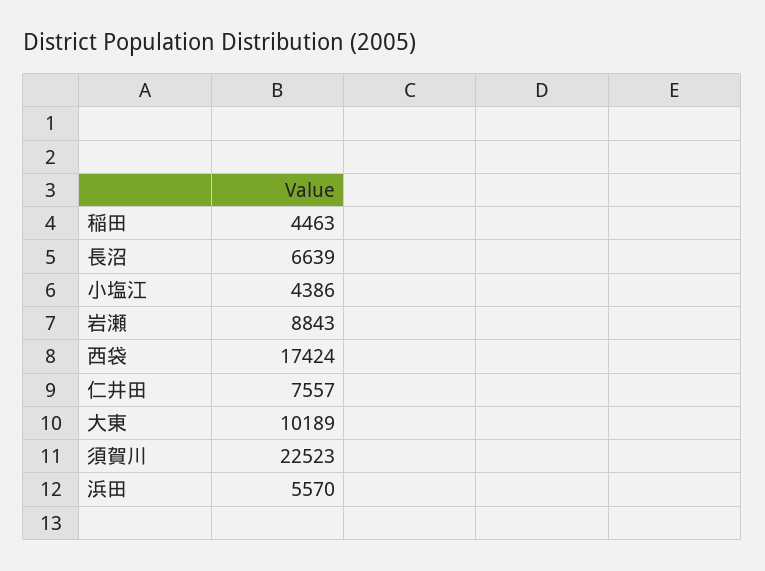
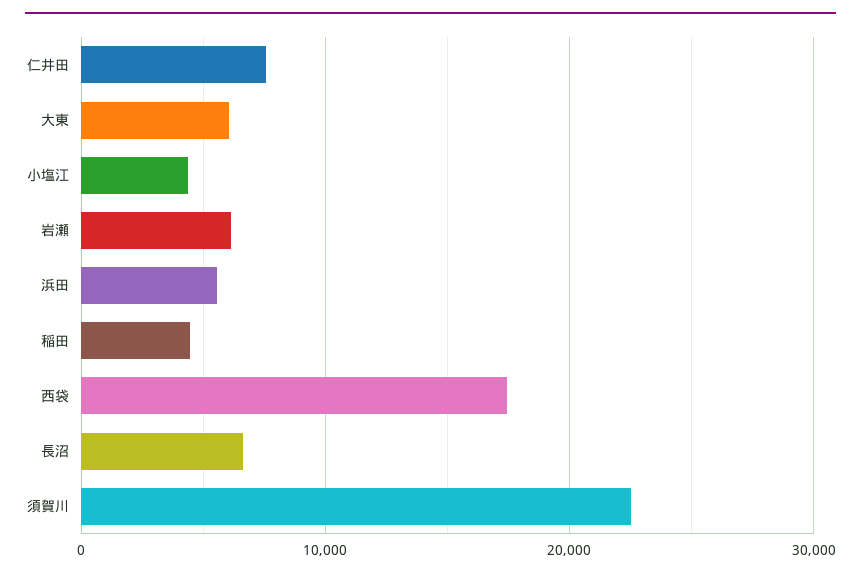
岩瀬: 8843 -> 6000
大東: 10189 -> 6000

